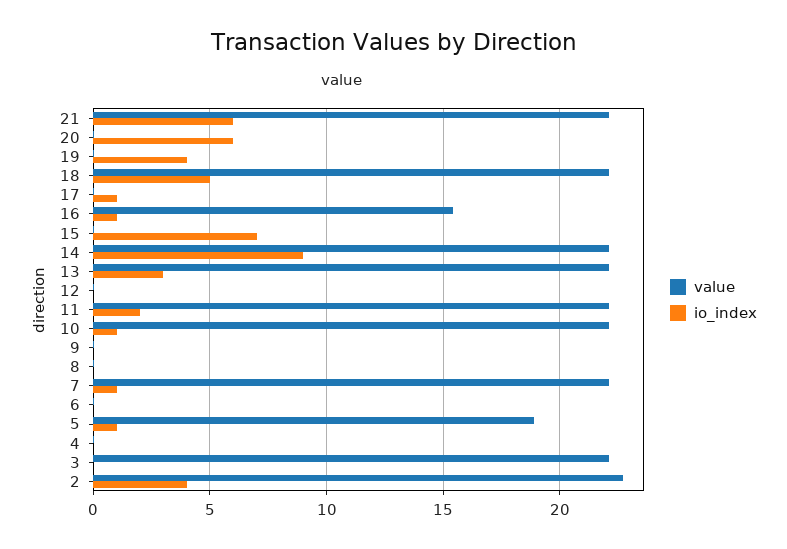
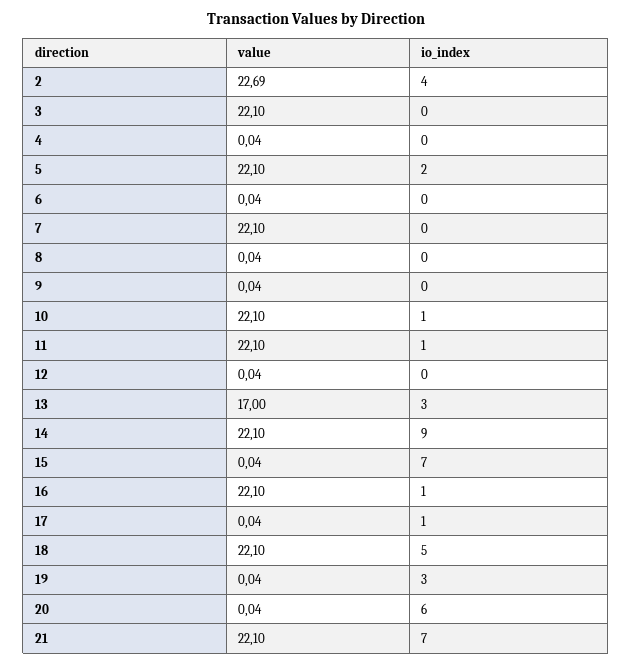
io_index, 21: 6 -> 7
io_index, 19: 4 -> 3
value, 16: 15.5 -> 22.1
value, 13: 22 -> 17
io_index, 11: 2 -> 1
io_index, 7: 1 -> 0
value, 5: 19 -> 22.1
io_index, 5: 1 -> 2

